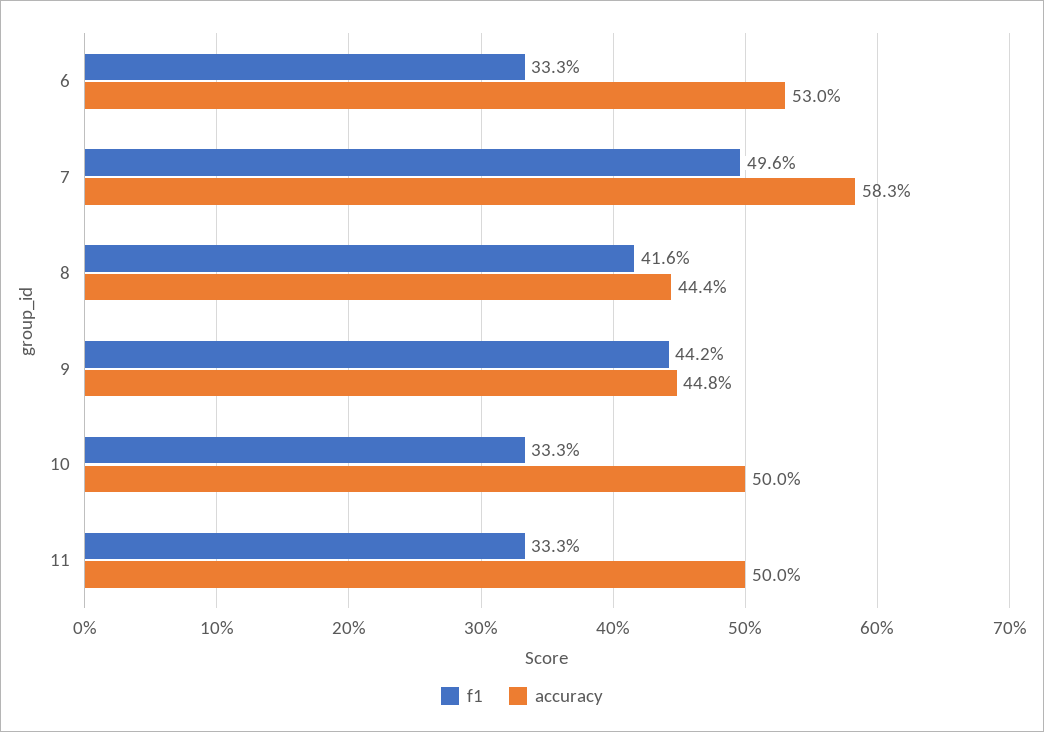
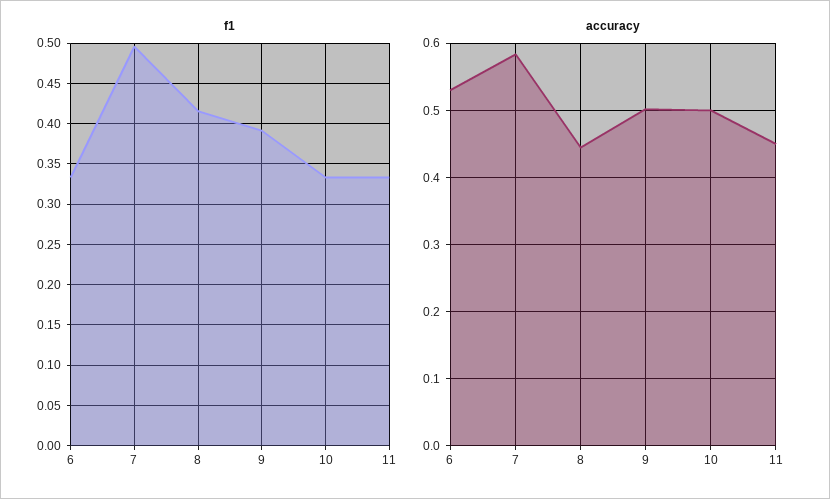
f1, 9: 0.442 -> 0.39
accuracy, 9: 0.448 -> 0.5
accuracy, 11: 0.5 -> 0.45

